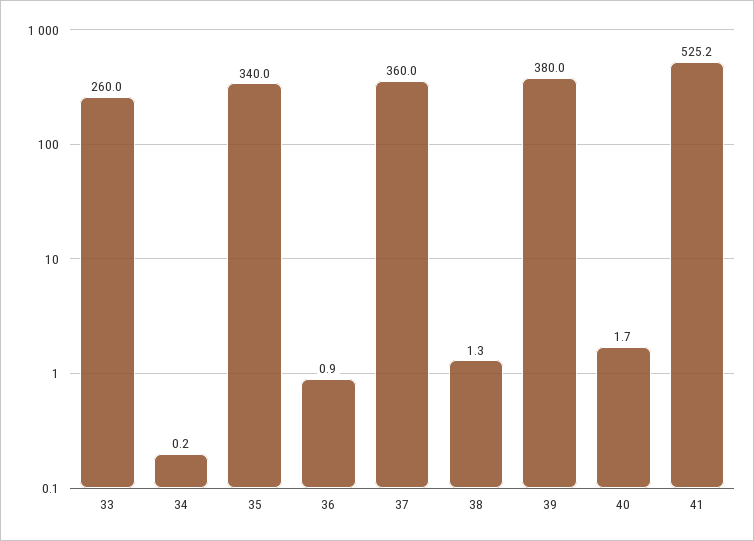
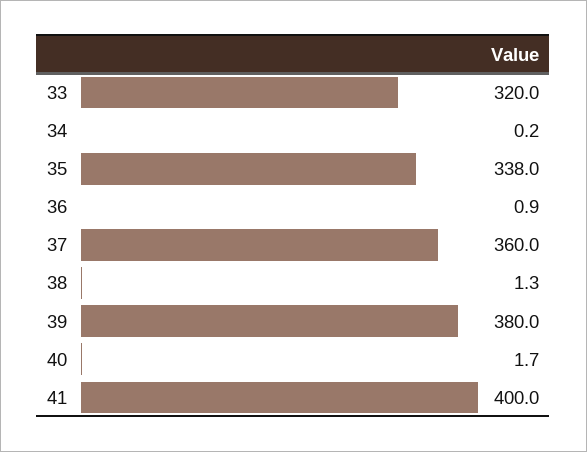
33: 260 -> 320
35: 340 -> 338
41: 525.2 -> 400

